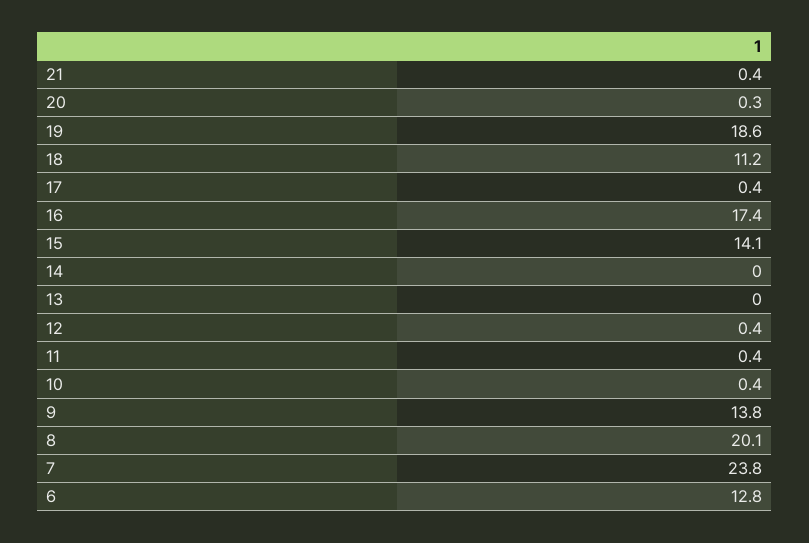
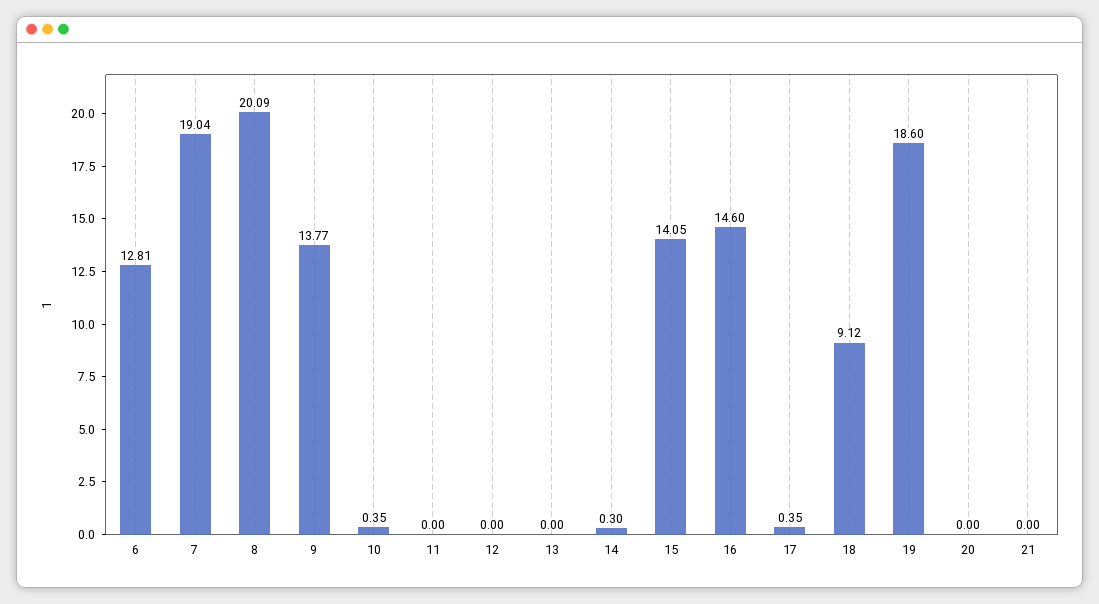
21: 0.4 -> 0
20: 0.3 -> 0
18: 11.2 -> 9.12
16: 17.4 -> 14.6
14: 0 -> 0.3
12: 0.4 -> 0
11: 0.4 -> 0
7: 23.8 -> 19.04

